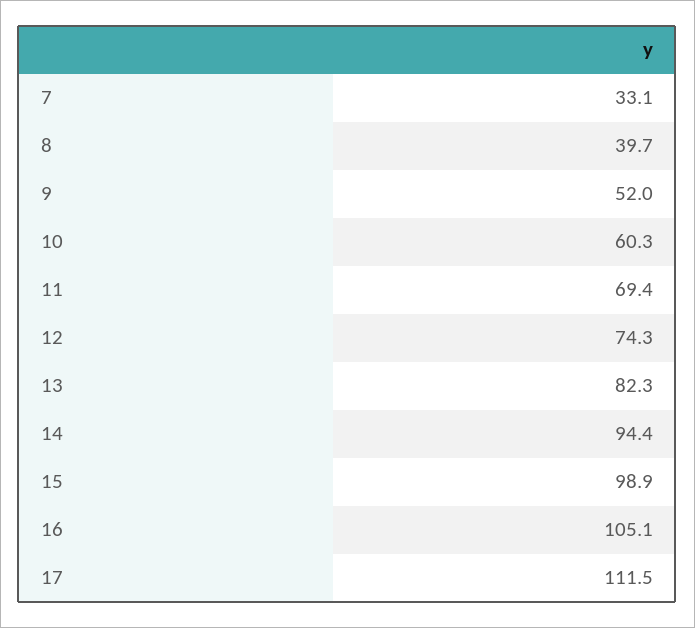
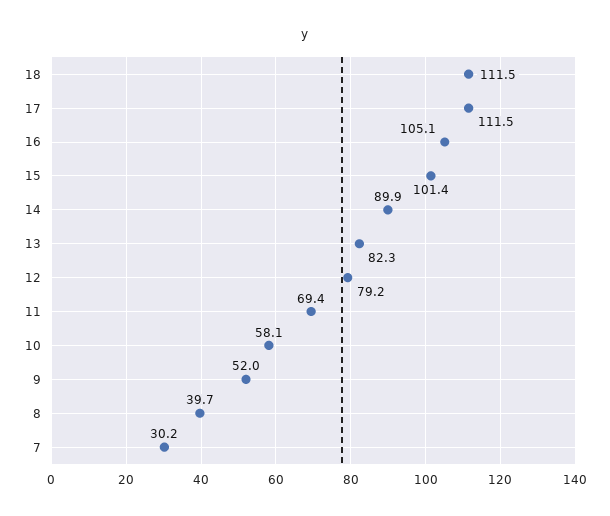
7: 33.1 -> 30.2
10: 60.3 -> 58.1
12: 74.3 -> 79.2
14: 94.4 -> 89.9
15: 98.9 -> 101.4
18: none -> 111.5

